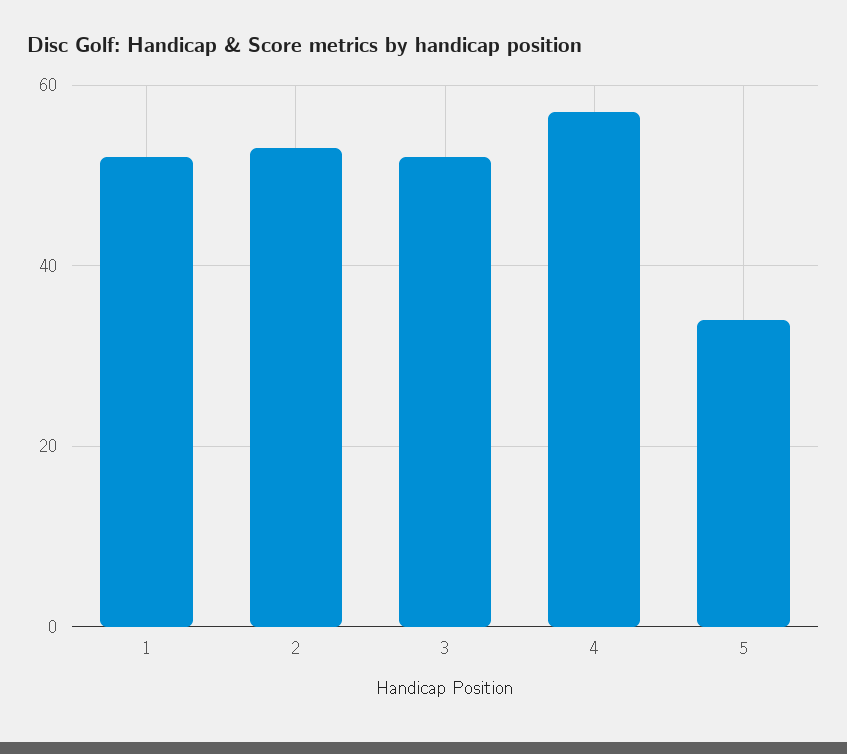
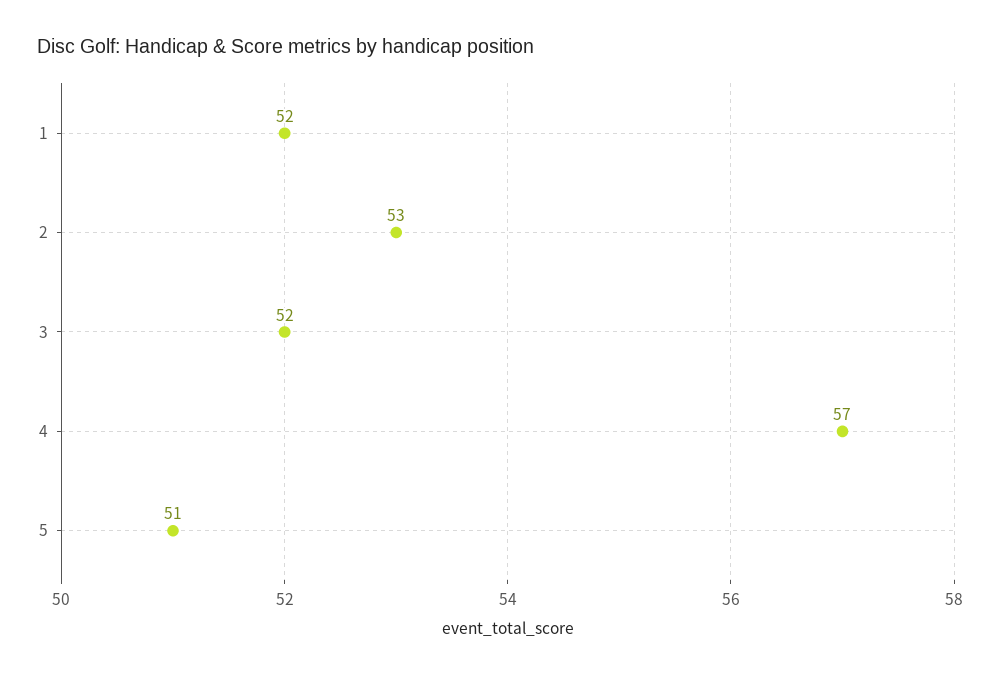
5: 35 -> 51

